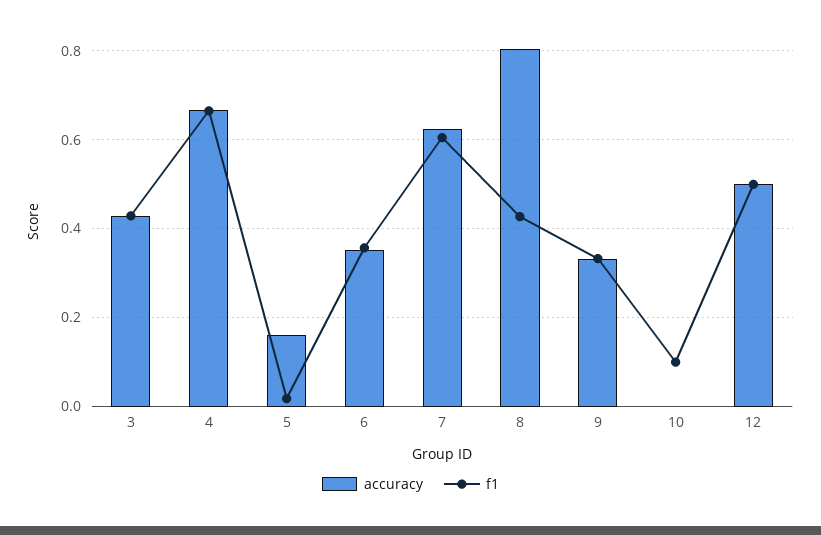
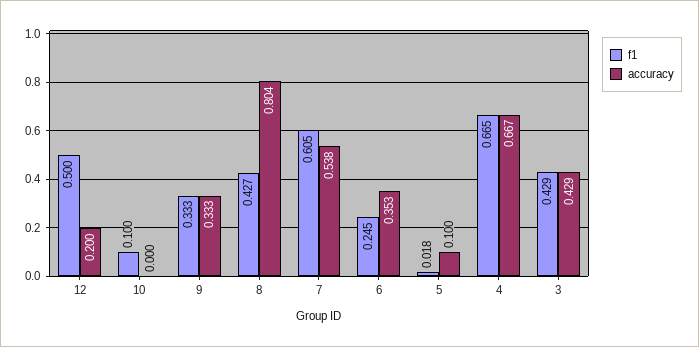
accuracy, 5: 0.16 -> 0.1
f1, 6: 0.36 -> 0.245
accuracy, 7: 0.62 -> 0.538
accuracy, 12: 0.5 -> 0.2

